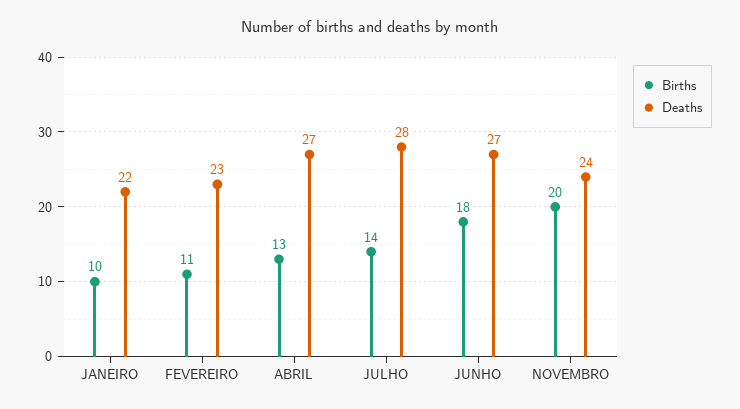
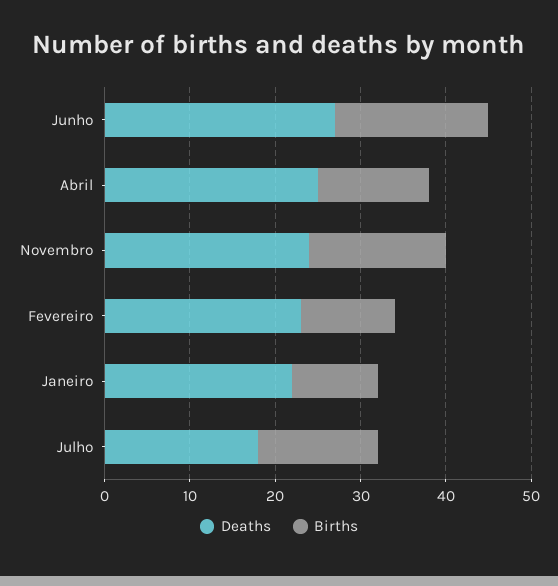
Deaths, ABRIL: 27 -> 25
Deaths, JULHO: 28 -> 18
Births, NOVEMBRO: 20 -> 16

